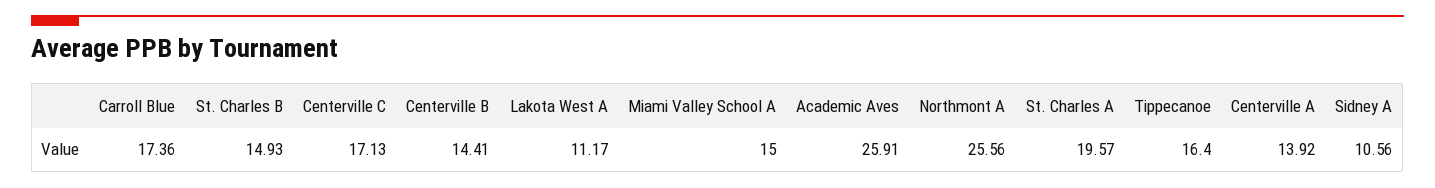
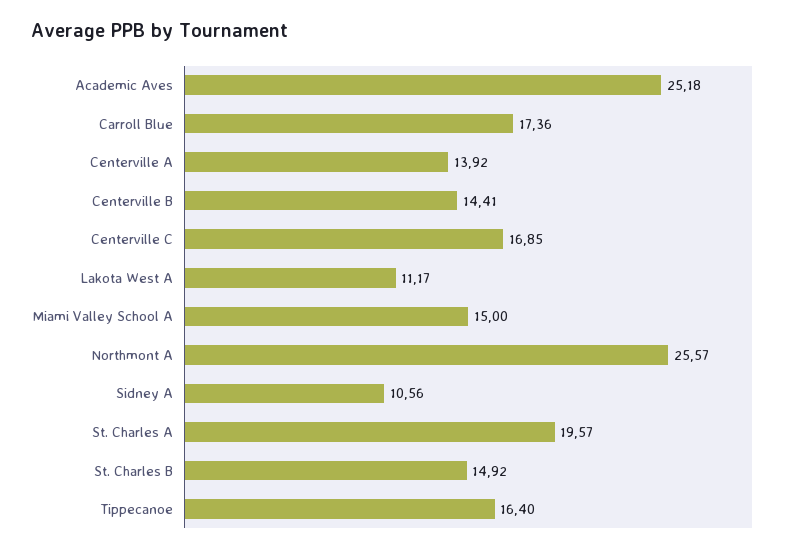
St. Charles B: 14.93 -> 14.92
Centerville C: 17.13 -> 16.85
Academic Aves: 25.91 -> 25.18
Northmont A: 25.56 -> 25.57

